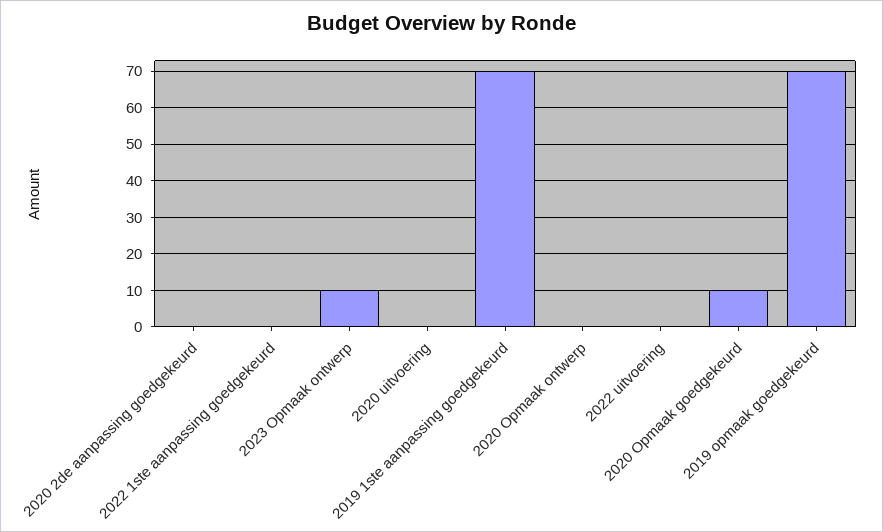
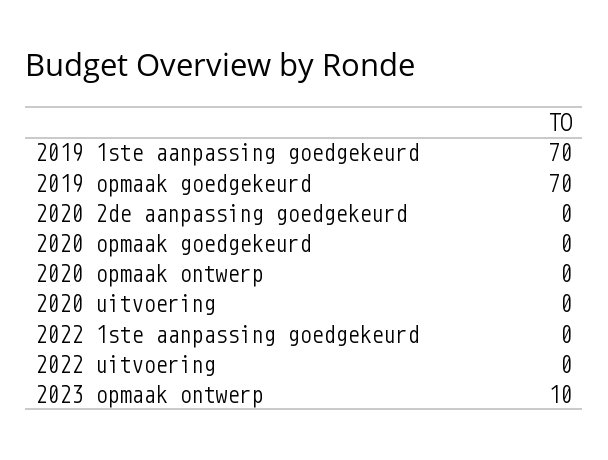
2020 Opmaak goedgekeurd: 10 -> 0

